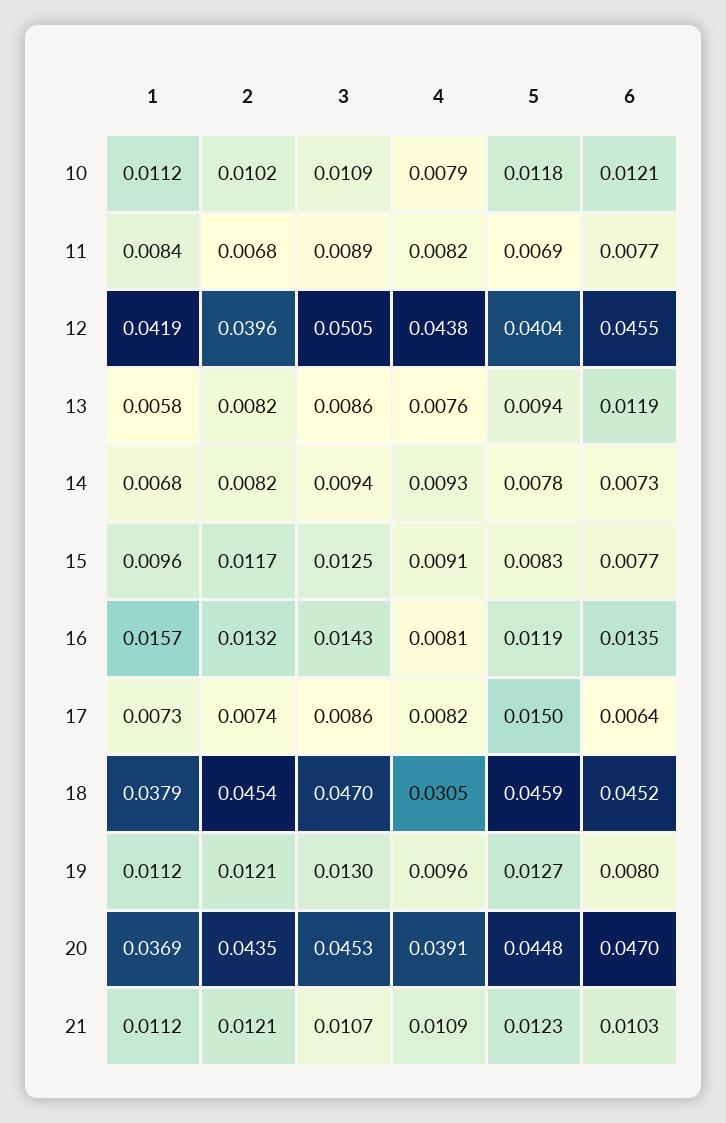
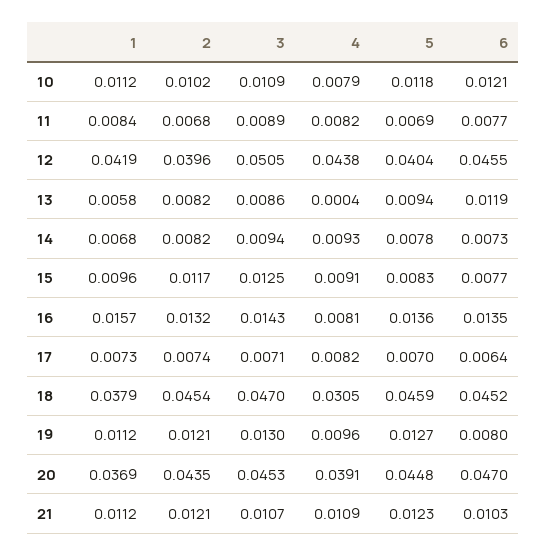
4, 13: 0.0076 -> 0.0004
5, 16: 0.0119 -> 0.0136
3, 17: 0.0086 -> 0.0071
5, 17: 0.015 -> 0.007

